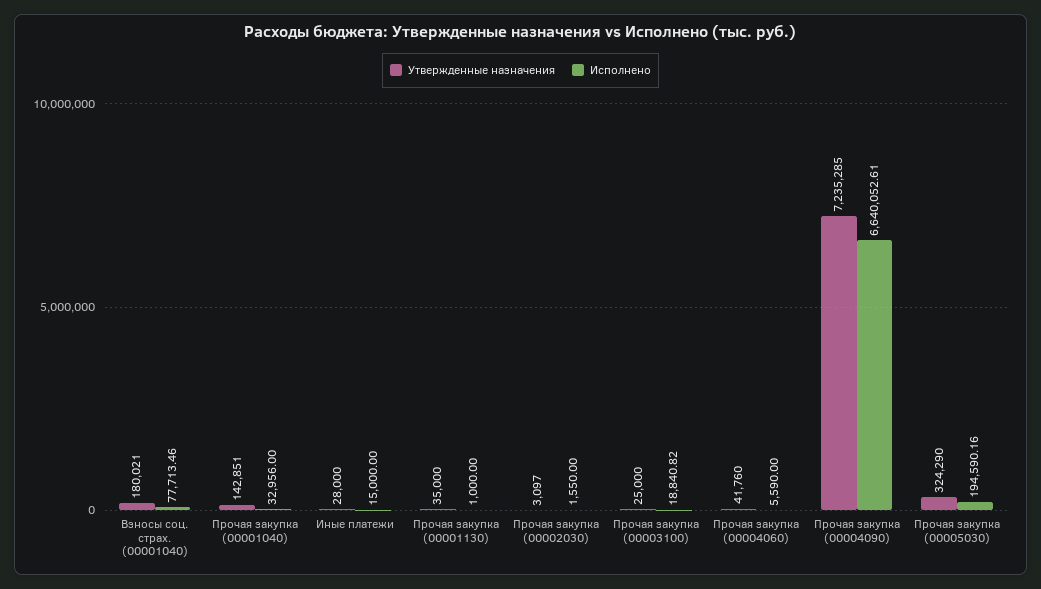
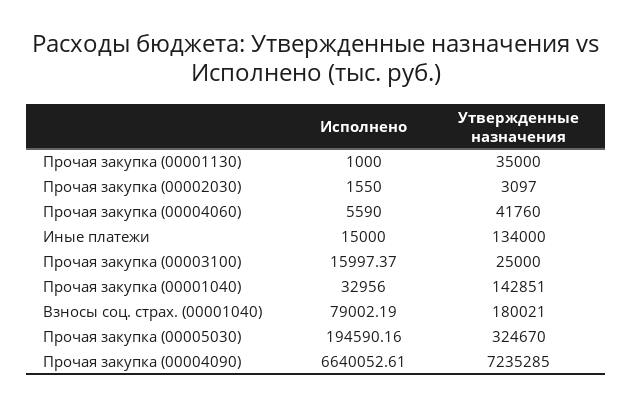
Исполнено, Взносы соц. страх. (00001040): 77713.46 -> 79002.19
Утвержденные назначения, Иные платежи: 28000 -> 134000
Исполнено, Прочая закупка (00003100): 18840.82 -> 15997.37
Утвержденные назначения, Прочая закупка (00005030): 324290 -> 324670

